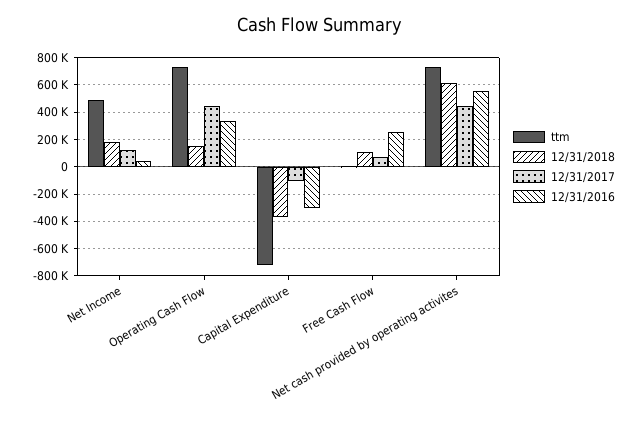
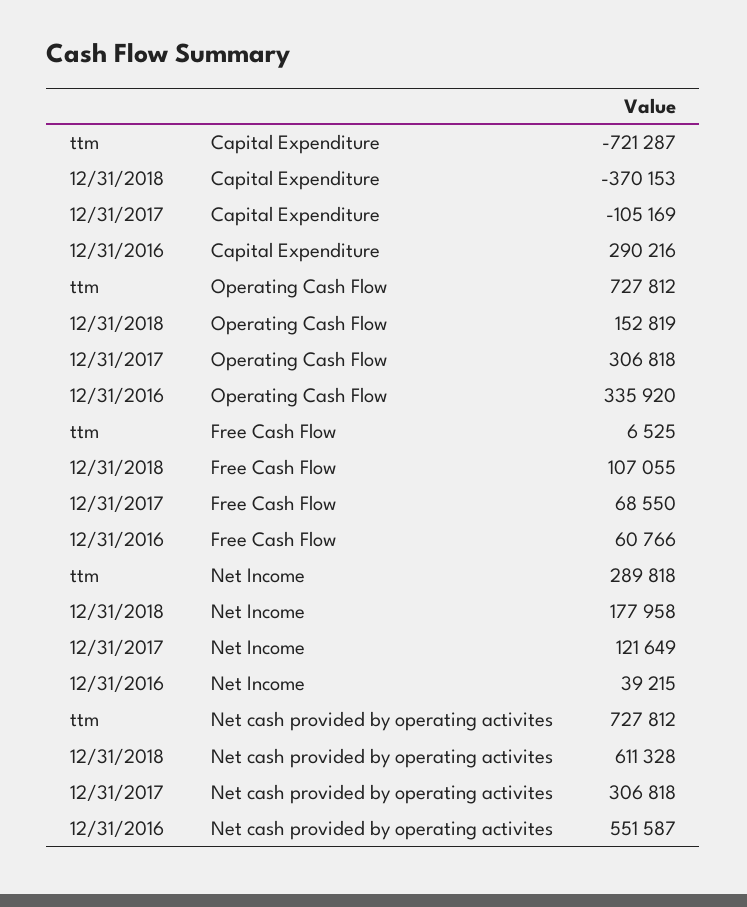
ttm, Net Income: 500000 -> 289818
12/31/2017, Operating Cash Flow: 450000 -> 306818
12/31/2016, Capital Expenditure: -300000 -> 290216
12/31/2016, Free Cash Flow: 250000 -> 60766
12/31/2017, Net cash provided by operating activites: 450000 -> 306818

